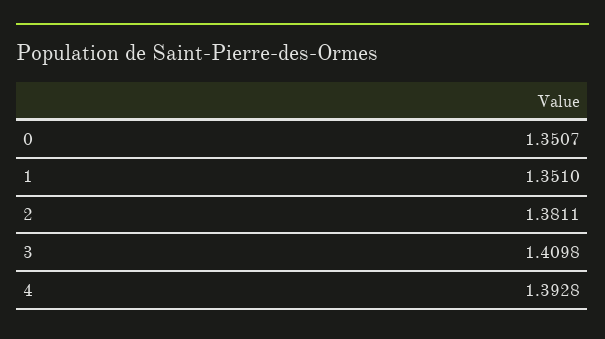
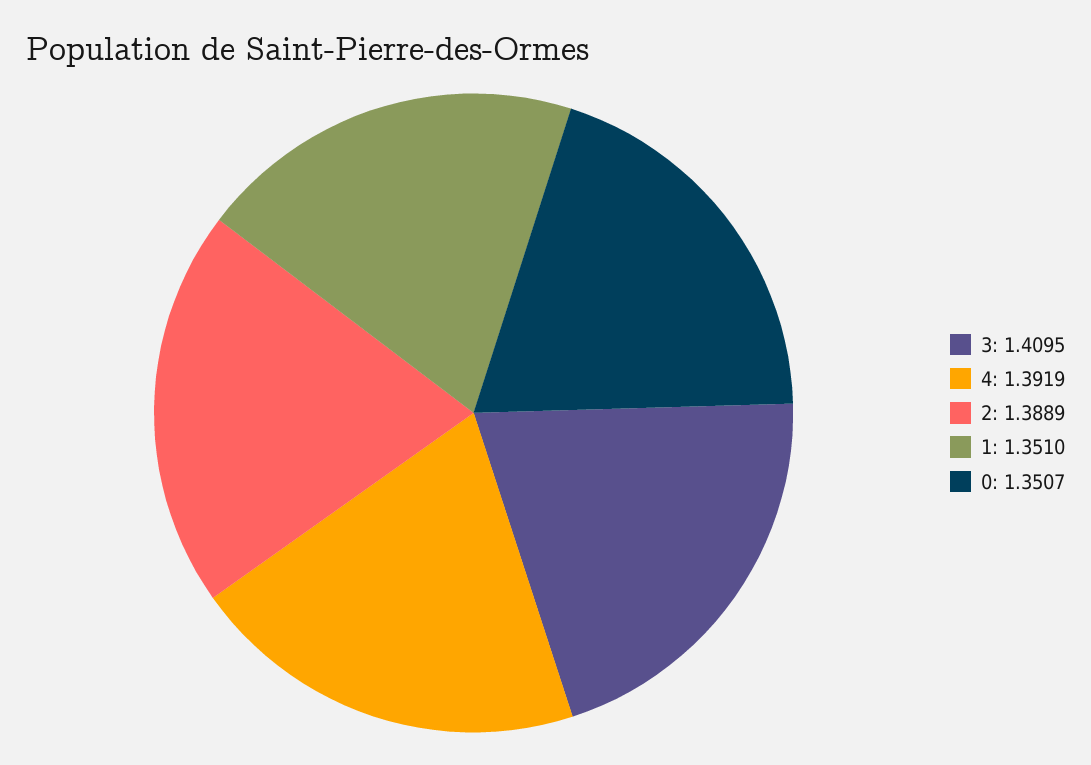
2: 1.3811 -> 1.3889
3: 1.4098 -> 1.4095
4: 1.3928 -> 1.3919

